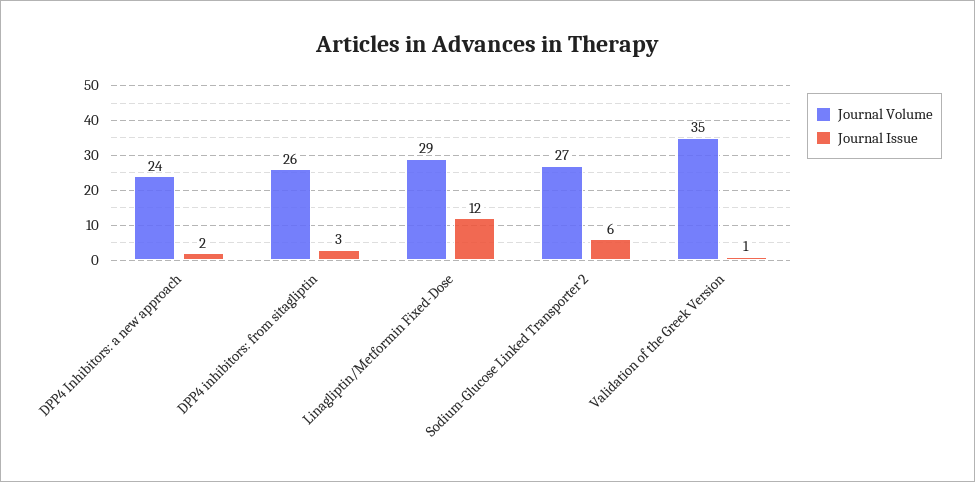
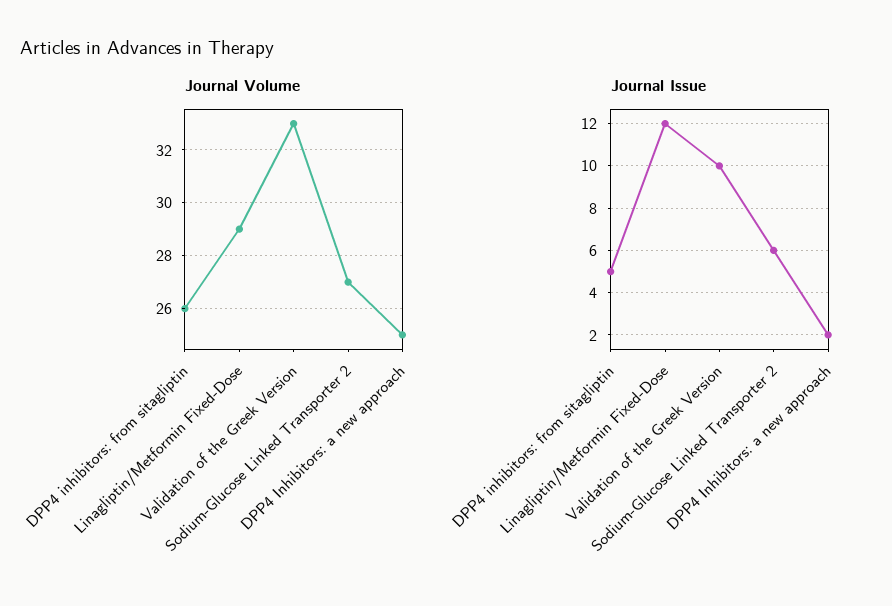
Journal Volume, DPP4 Inhibitors: a new approach: 24 -> 25
Journal Issue, DPP4 inhibitors: from sitagliptin: 3 -> 5
Journal Volume, Validation of the Greek Version: 35 -> 33
Journal Issue, Validation of the Greek Version: 1 -> 10

